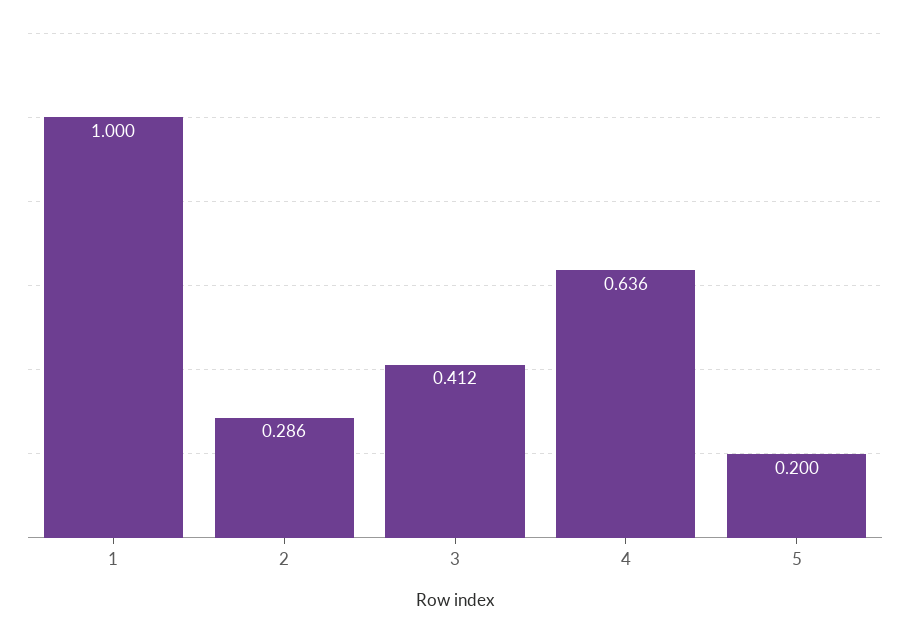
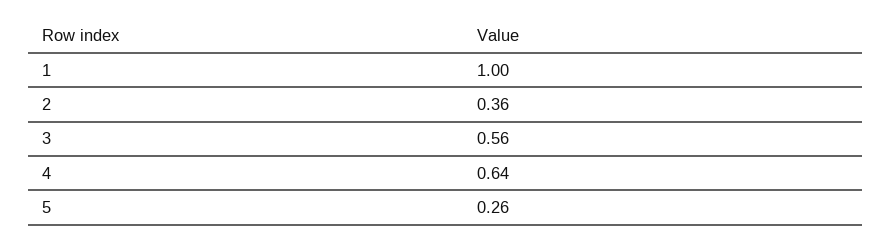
2: 0.286 -> 0.36
3: 0.412 -> 0.56
5: 0.2 -> 0.26

